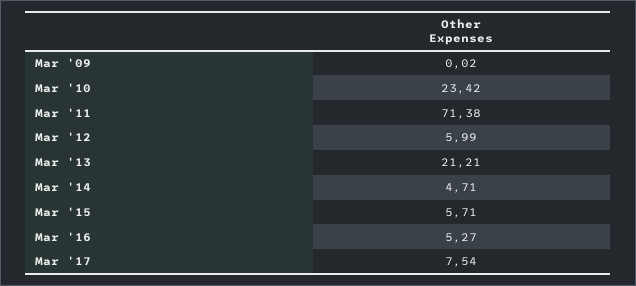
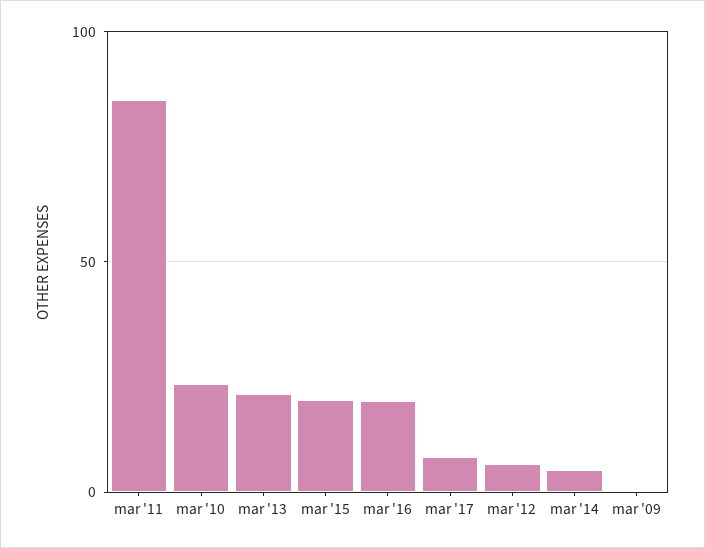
Mar '11: 71.38 -> 85
Mar '15: 5.71 -> 20
Mar '16: 5.27 -> 20

